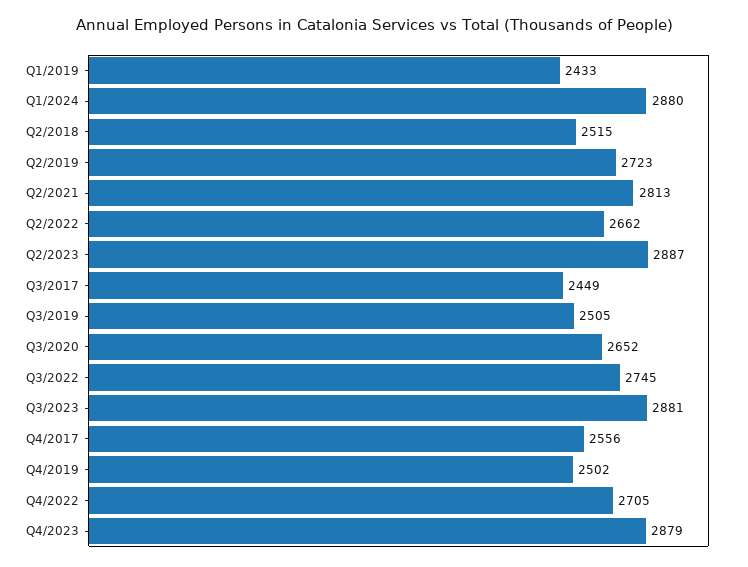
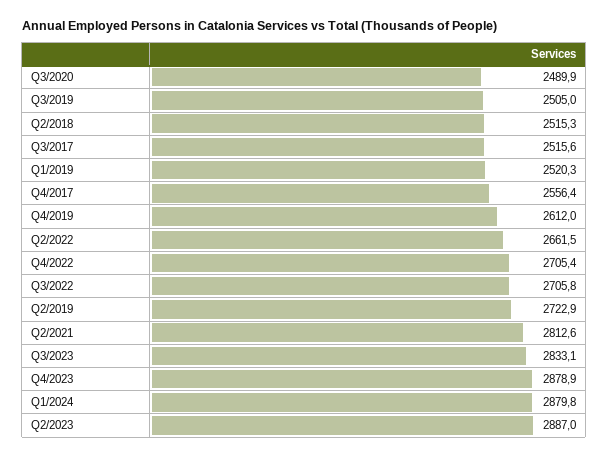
Q1/2019: 2433 -> 2520.3
Q3/2017: 2449 -> 2515.6
Q3/2020: 2652 -> 2489.9
Q3/2022: 2745 -> 2705.8
Q3/2023: 2881 -> 2833.1
Q4/2019: 2502 -> 2612

